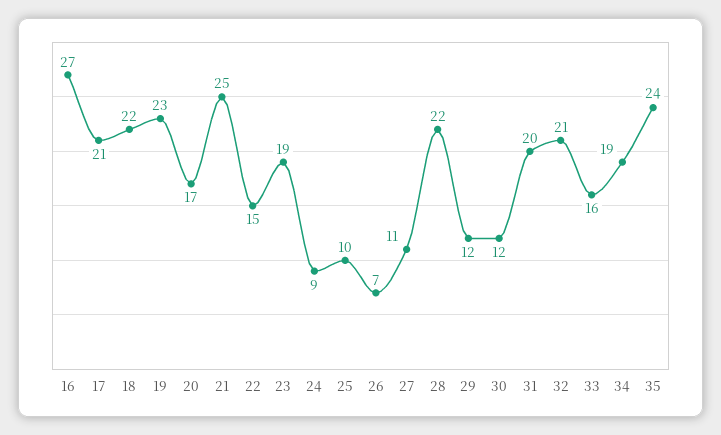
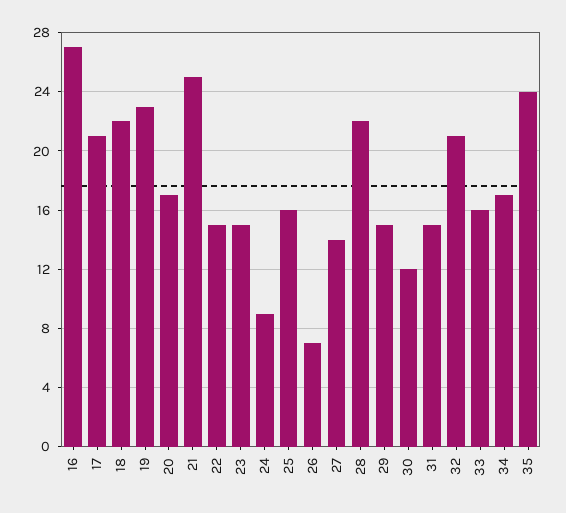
23: 19 -> 15
25: 10 -> 16
27: 11 -> 14
29: 12 -> 15
31: 20 -> 15
34: 19 -> 17

